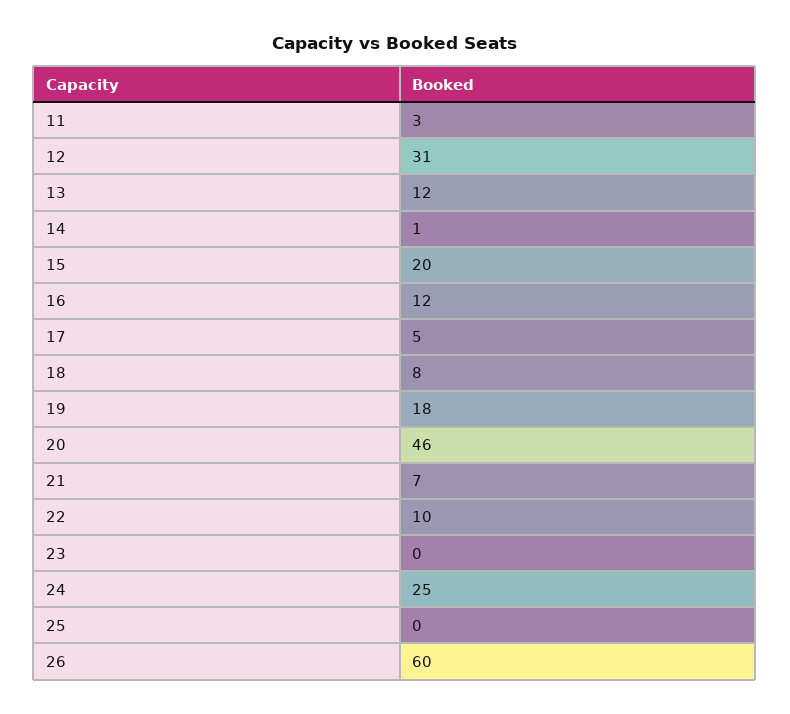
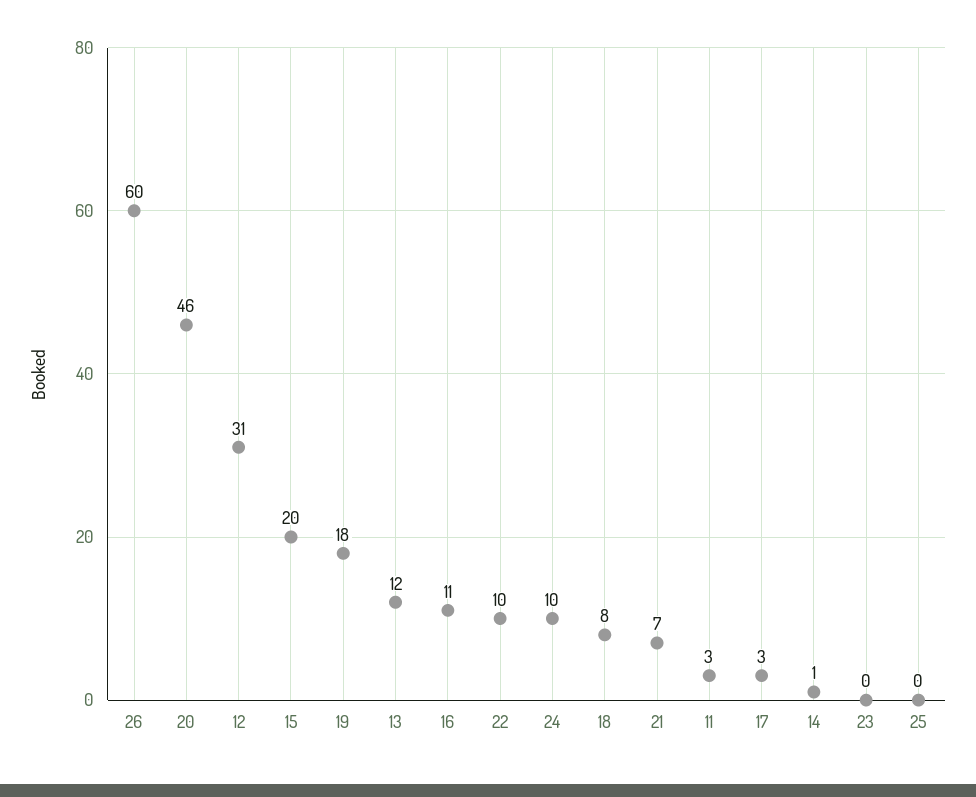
16: 12 -> 11
17: 5 -> 3
24: 25 -> 10

